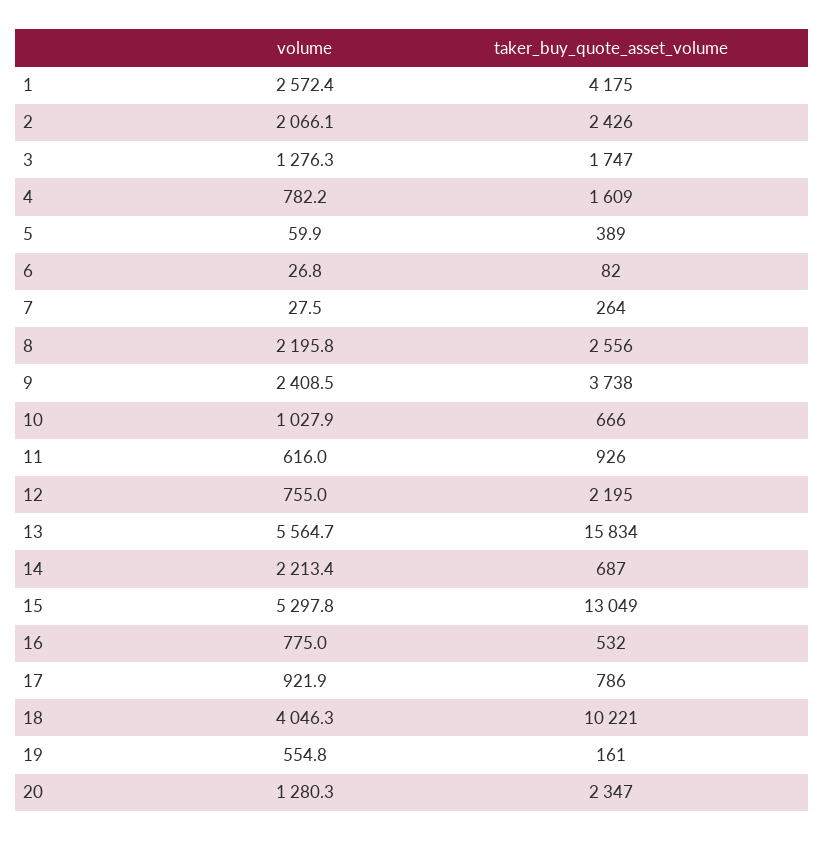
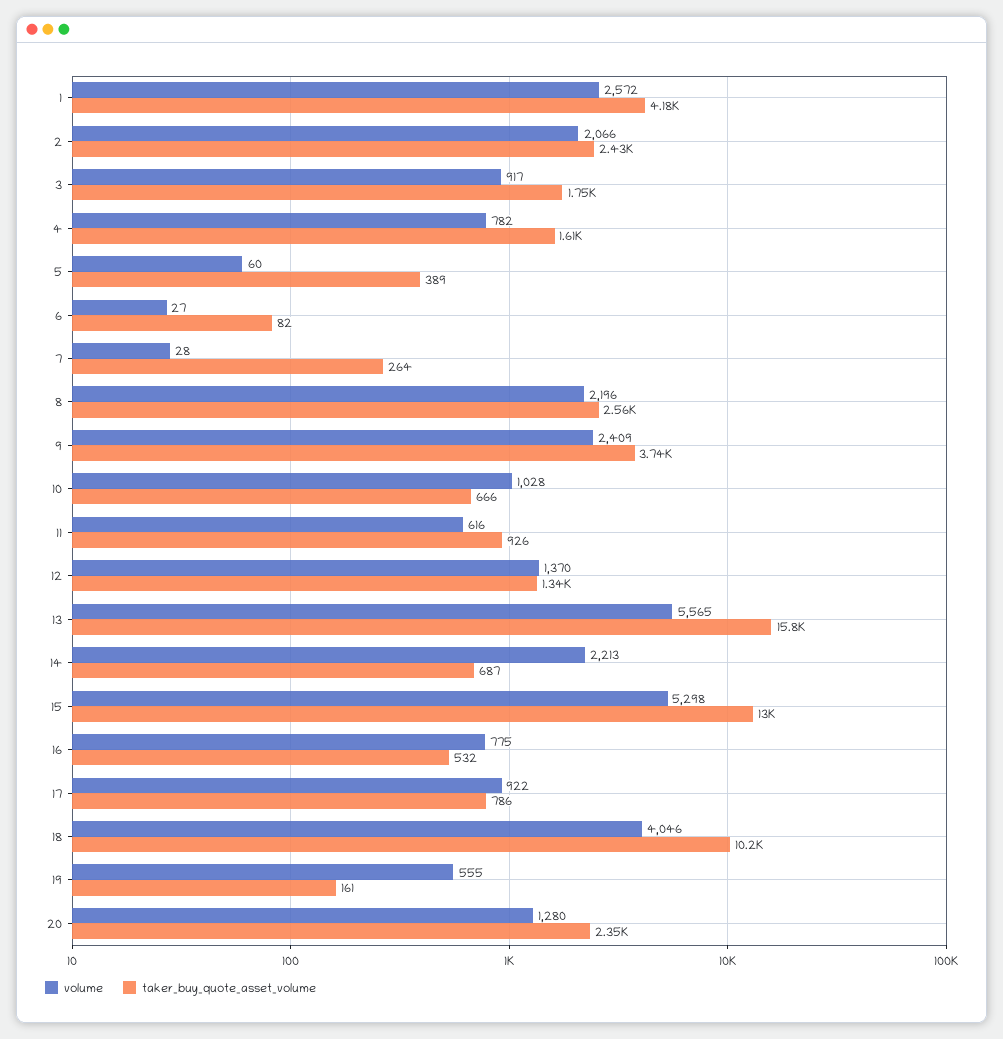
volume, 3: 1276.3 -> 917
volume, 12: 755 -> 1370
taker_buy_quote_asset_volume, 12: 2195 -> 1340

